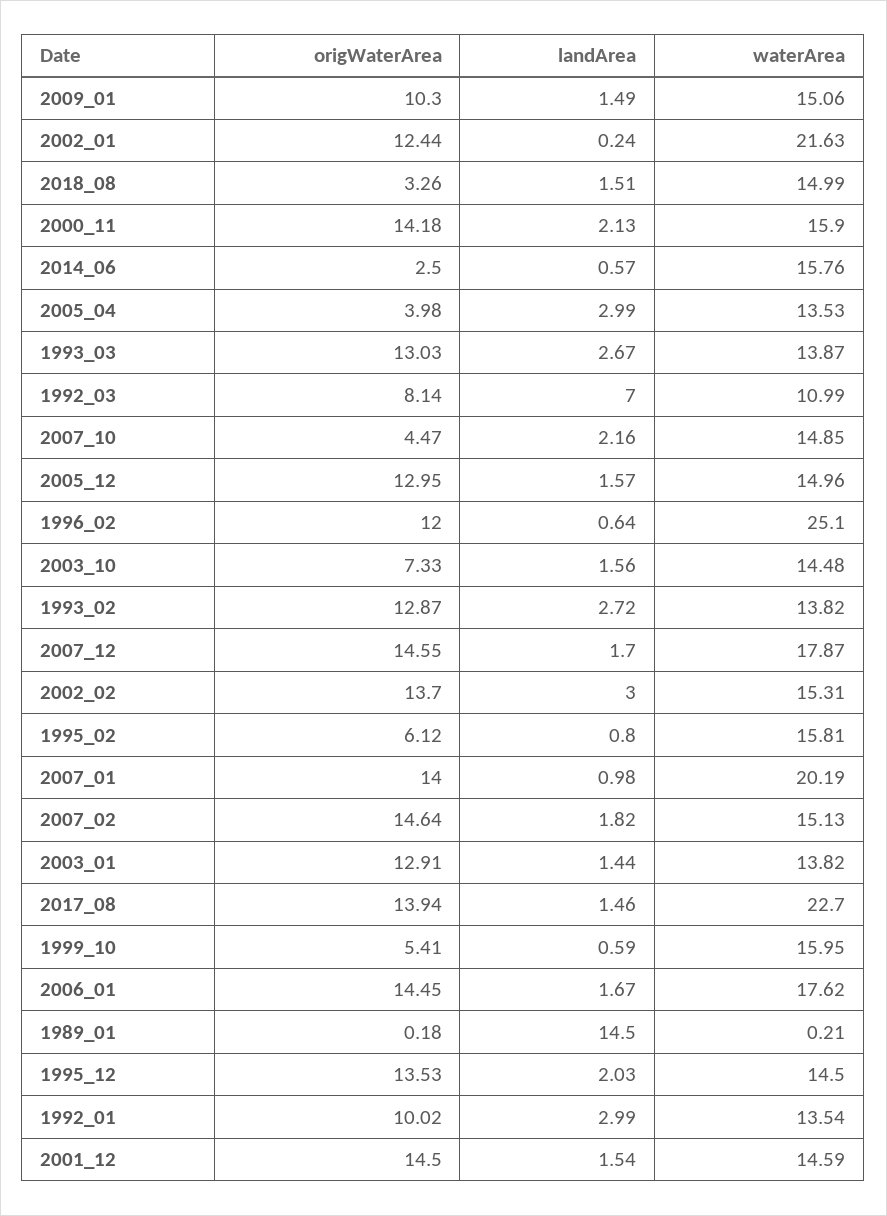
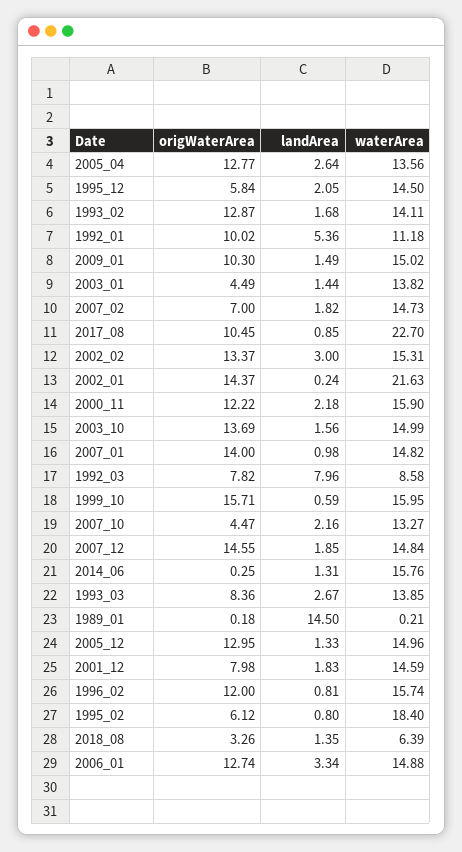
waterArea, 2009_01: 15.06 -> 15.02
origWaterArea, 2002_01: 12.44 -> 14.37
landArea, 2018_08: 1.51 -> 1.35
waterArea, 2018_08: 14.99 -> 6.39
origWaterArea, 2000_11: 14.18 -> 12.22
landArea, 2000_11: 2.13 -> 2.18
origWaterArea, 2014_06: 2.5 -> 0.25
landArea, 2014_06: 0.57 -> 1.31
origWaterArea, 2005_04: 3.98 -> 12.77
landArea, 2005_04: 2.99 -> 2.64
waterArea, 2005_04: 13.53 -> 13.56
origWaterArea, 1993_03: 13.03 -> 8.36
waterArea, 1993_03: 13.87 -> 13.85
origWaterArea, 1992_03: 8.14 -> 7.82
landArea, 1992_03: 7 -> 7.96
waterArea, 1992_03: 10.99 -> 8.58
waterArea, 2007_10: 14.85 -> 13.27
landArea, 2005_12: 1.57 -> 1.33
landArea, 1996_02: 0.64 -> 0.81
waterArea, 1996_02: 25.1 -> 15.74
origWaterArea, 2003_10: 7.33 -> 13.69
waterArea, 2003_10: 14.48 -> 14.99
landArea, 1993_02: 2.72 -> 1.68
waterArea, 1993_02: 13.82 -> 14.11
landArea, 2007_12: 1.7 -> 1.85
waterArea, 2007_12: 17.87 -> 14.84
origWaterArea, 2002_02: 13.7 -> 13.37
waterArea, 1995_02: 15.81 -> 18.4
waterArea, 2007_01: 20.19 -> 14.82
origWaterArea, 2007_02: 14.64 -> 7
waterArea, 2007_02: 15.13 -> 14.73
origWaterArea, 2003_01: 12.91 -> 4.49
origWaterArea, 2017_08: 13.94 -> 10.45
landArea, 2017_08: 1.46 -> 0.85
origWaterArea, 1999_10: 5.41 -> 15.71
origWaterArea, 2006_01: 14.45 -> 12.74
landArea, 2006_01: 1.67 -> 3.34
waterArea, 2006_01: 17.62 -> 14.88
origWaterArea, 1995_12: 13.53 -> 5.84
landArea, 1995_12: 2.03 -> 2.05
landArea, 1992_01: 2.99 -> 5.36
waterArea, 1992_01: 13.54 -> 11.18
origWaterArea, 2001_12: 14.5 -> 7.98
landArea, 2001_12: 1.54 -> 1.83

